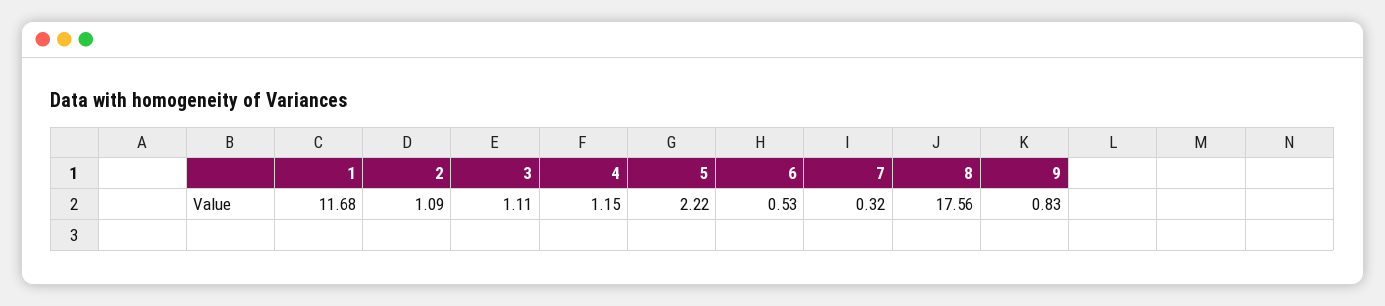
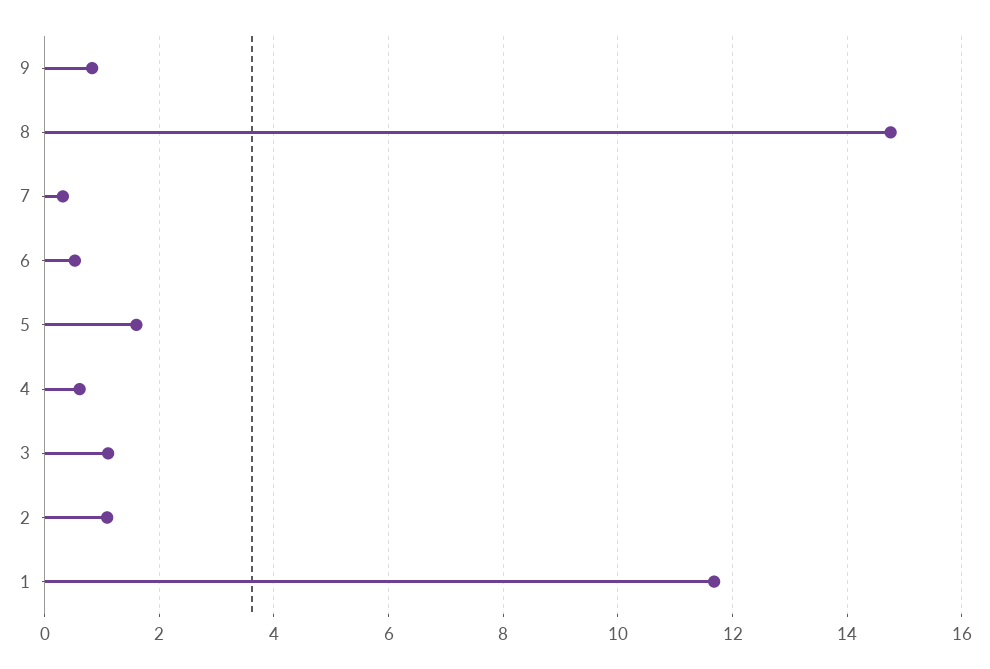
4: 1.15 -> 0.6
5: 2.22 -> 1.6
8: 17.56 -> 14.8

